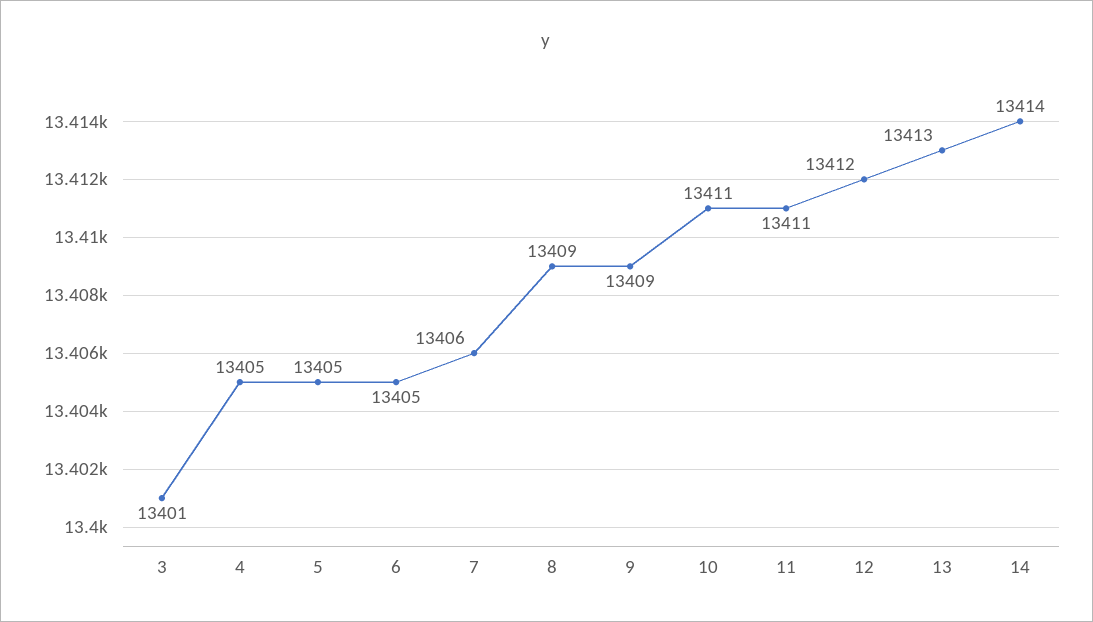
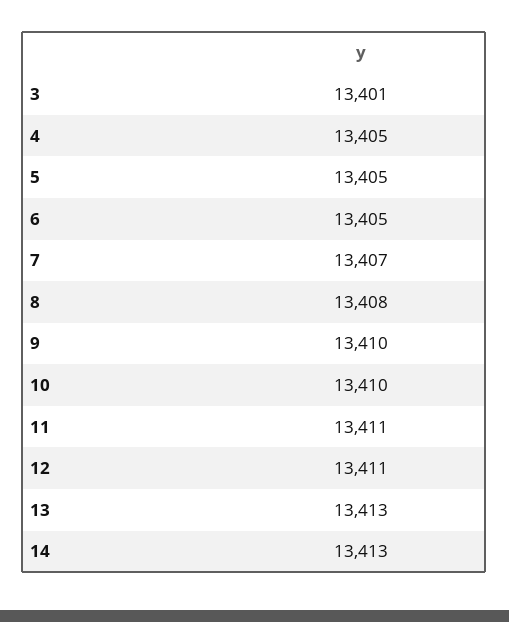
7: 13406 -> 13407
8: 13409 -> 13408
9: 13409 -> 13410
10: 13411 -> 13410
12: 13412 -> 13411
14: 13414 -> 13413

